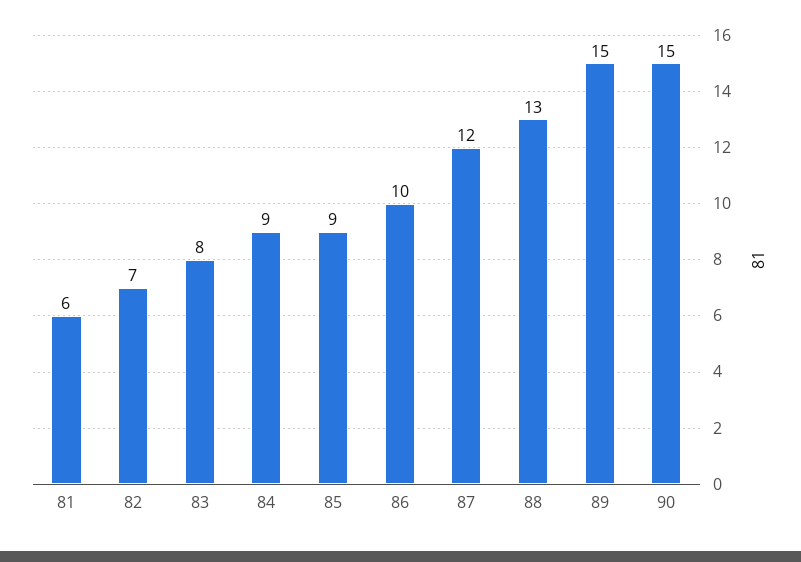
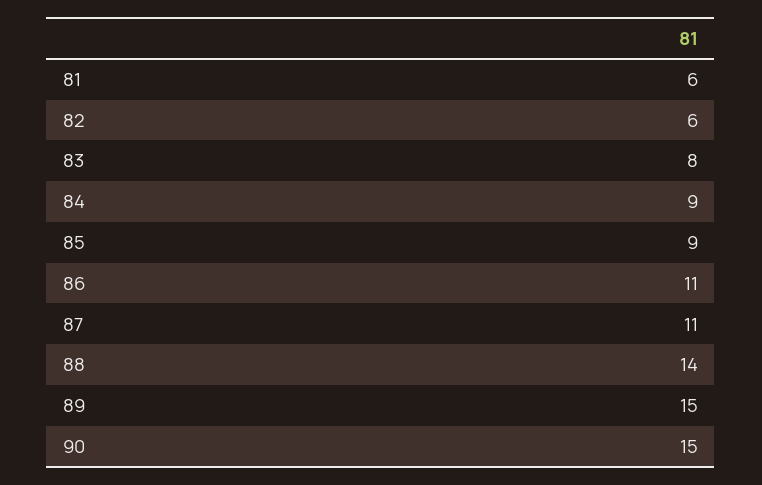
82: 7 -> 6
86: 10 -> 11
87: 12 -> 11
88: 13 -> 14

